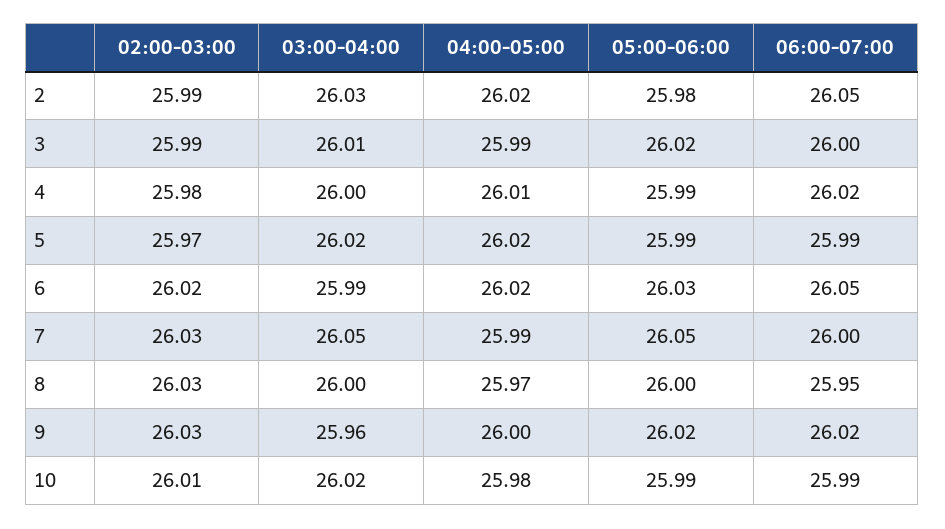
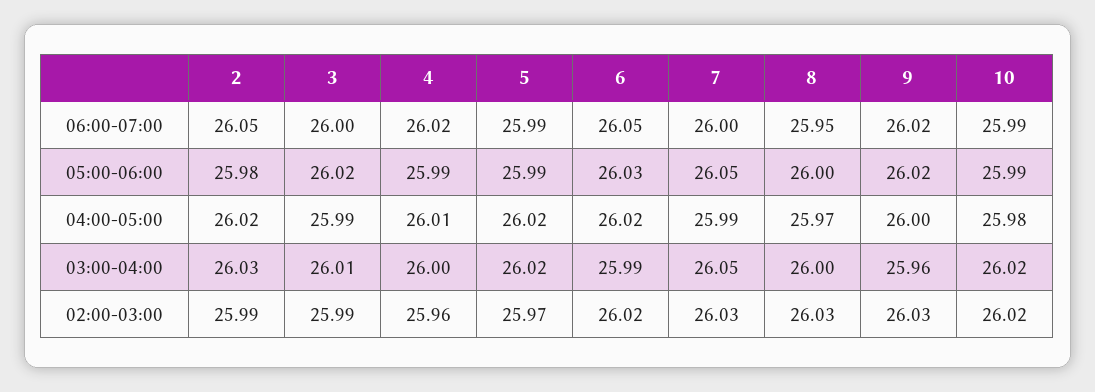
02:00-03:00, 4: 25.98 -> 25.96
02:00-03:00, 10: 26.01 -> 26.02

